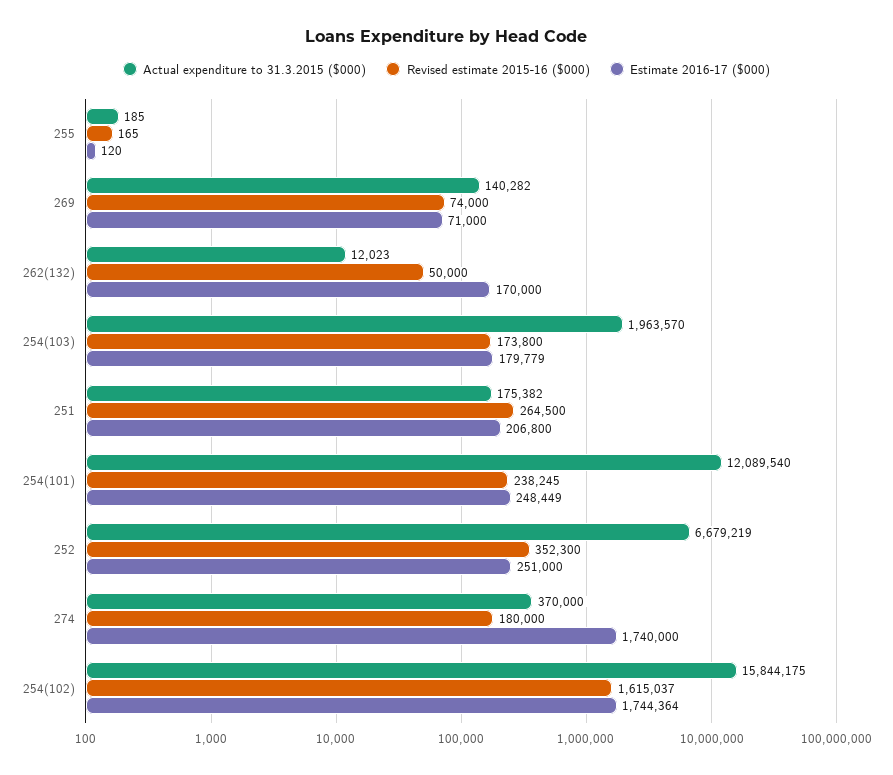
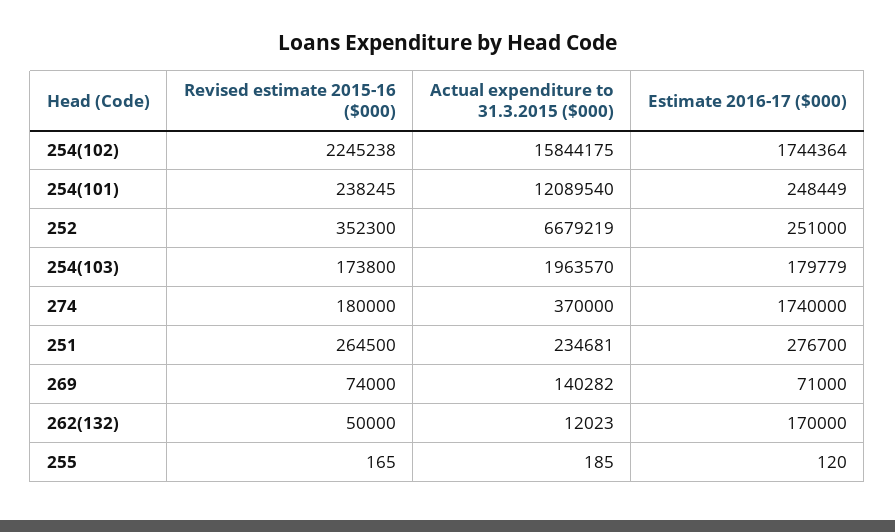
Actual expenditure to 31.3.2015 ($000), 251: 175382 -> 234681
Estimate 2016-17 ($000), 251: 206800 -> 276700
Revised estimate 2015-16 ($000), 254(102): 1615037 -> 2245238

